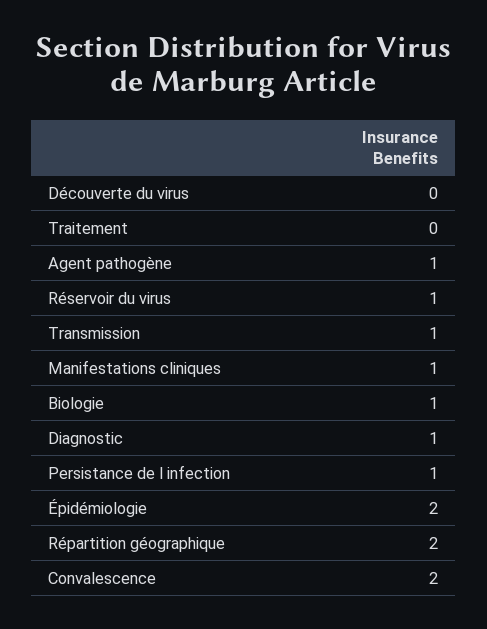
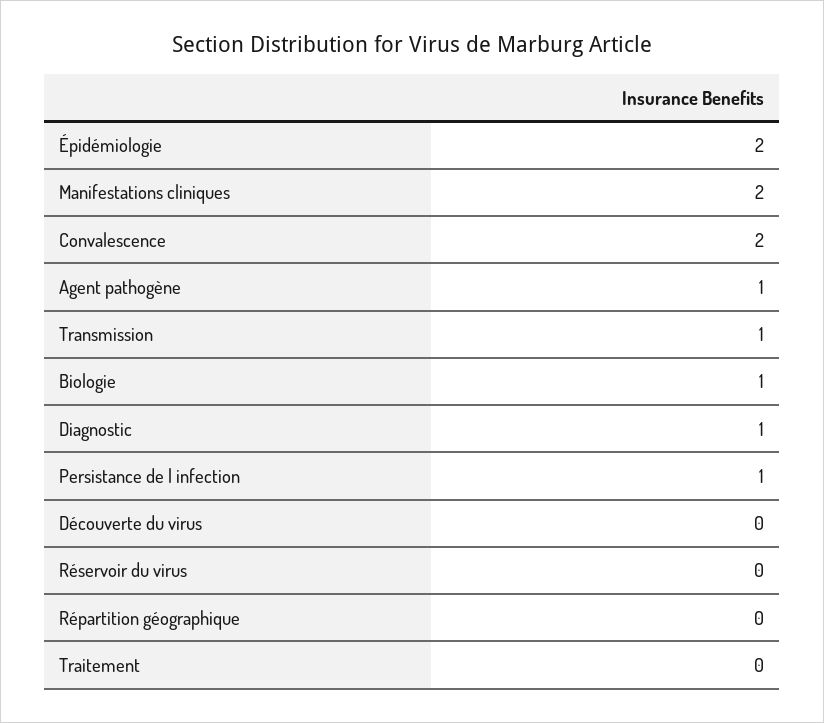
Réservoir du virus: 1 -> 0
Manifestations cliniques: 1 -> 2
Répartition géographique: 2 -> 0

